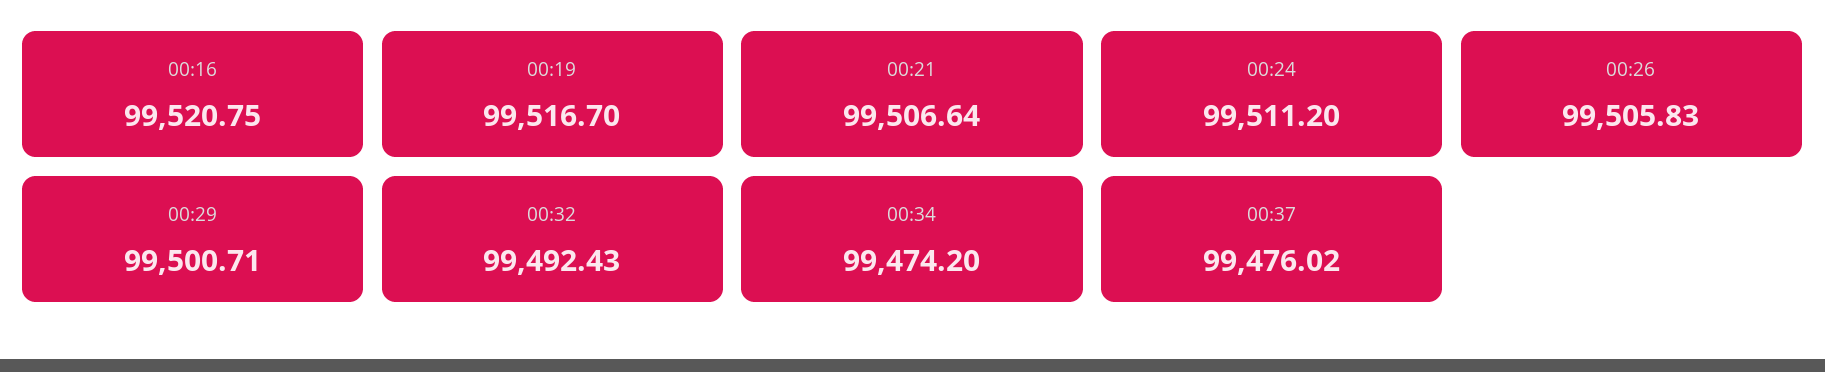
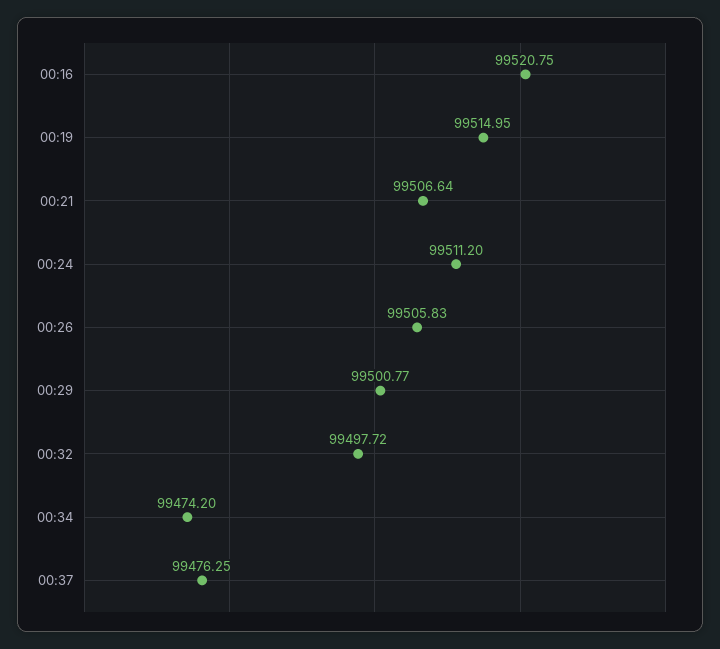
00:19: 99516.7 -> 99514.95
00:29: 99500.71 -> 99500.77
00:32: 99492.43 -> 99497.72
00:37: 99476.02 -> 99476.25

